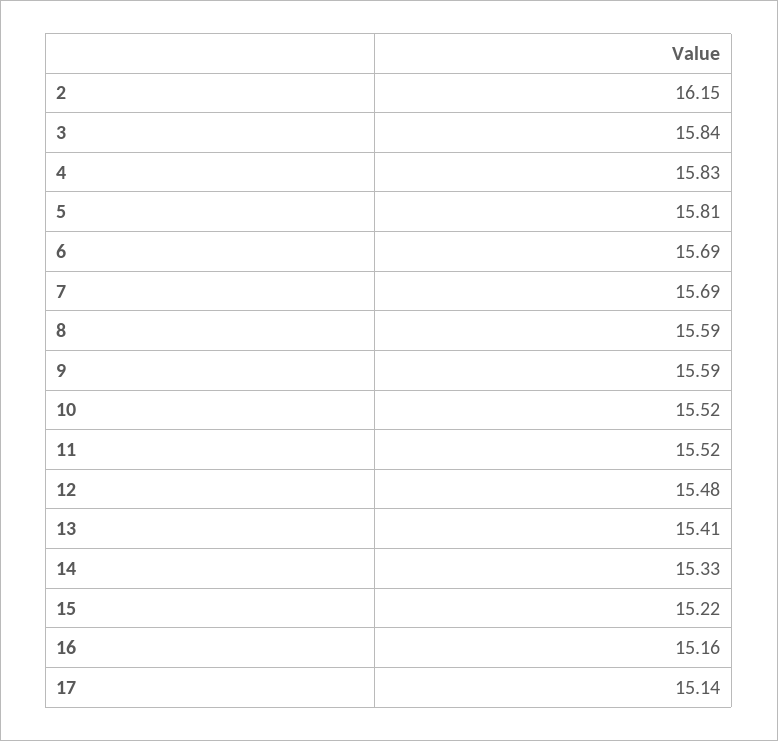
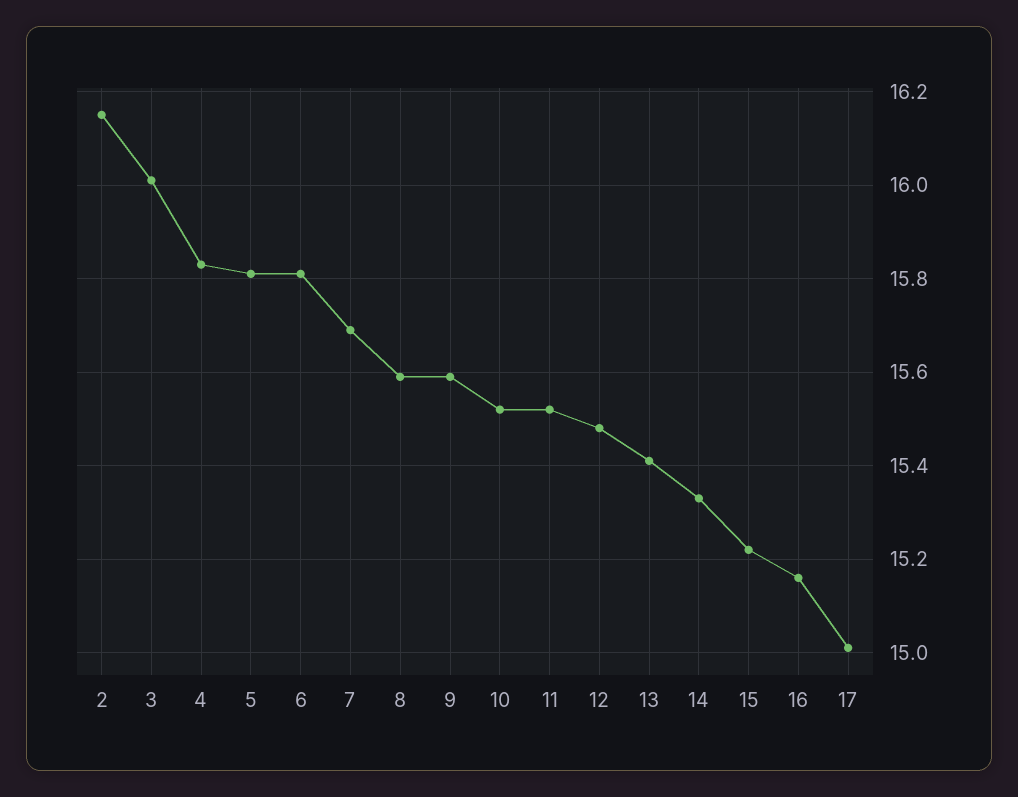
3: 15.84 -> 16
6: 15.69 -> 15.8
17: 15.14 -> 15

